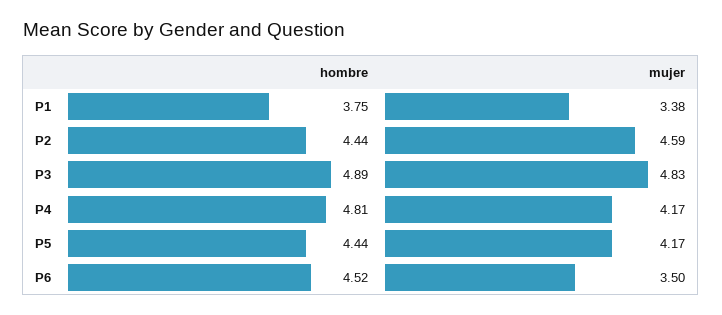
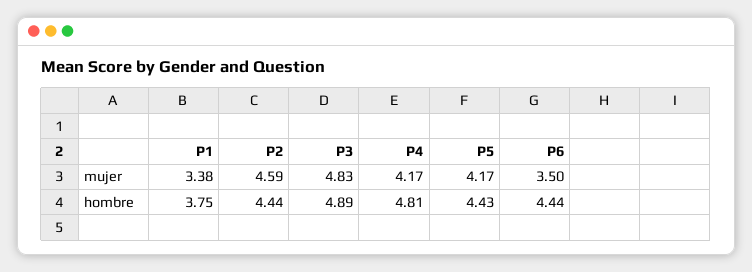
hombre, P5: 4.44 -> 4.43
hombre, P6: 4.52 -> 4.44

